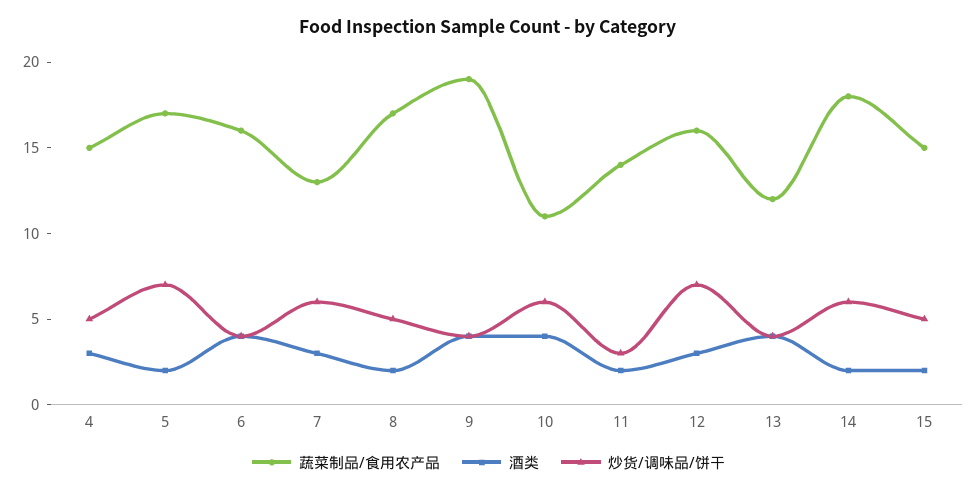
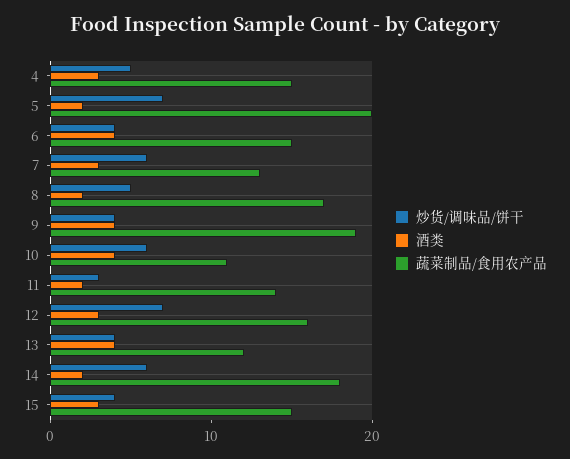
蔬菜制品/食用农产品, 5: 17 -> 20
蔬菜制品/食用农产品, 6: 16 -> 15
酒类, 15: 2 -> 3
炒货/调味品/饼干, 15: 5 -> 4

